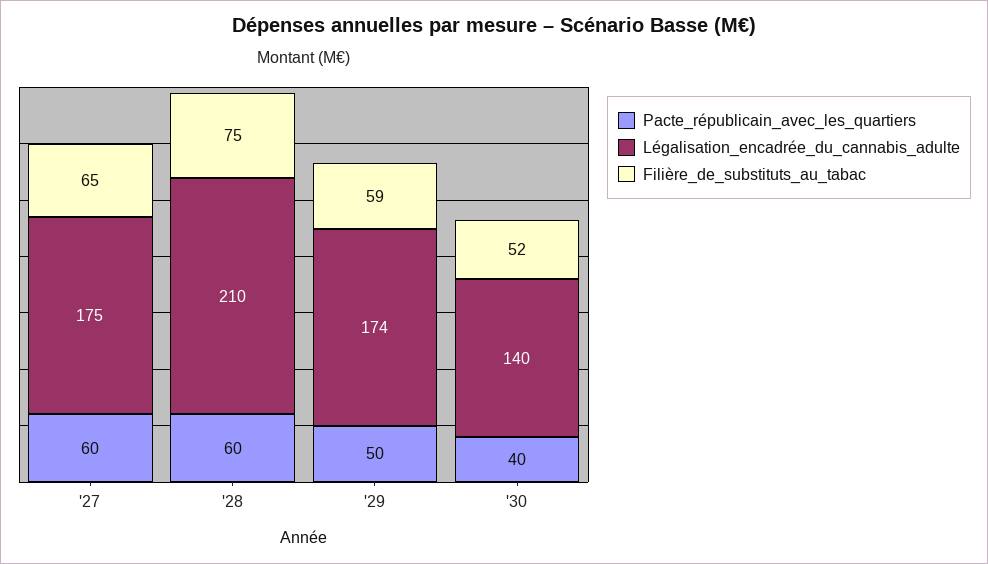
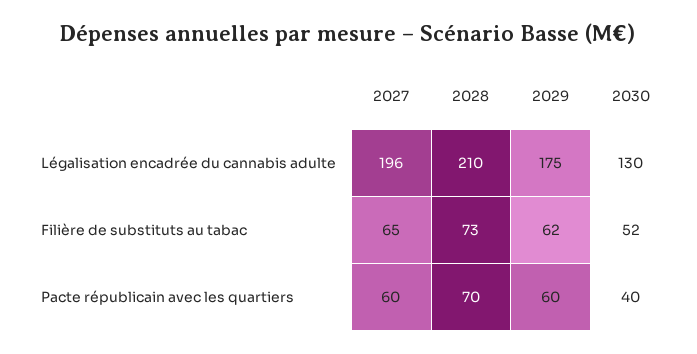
Légalisation_encadrée_du_cannabis_adulte, '27: 175 -> 196
Pacte_républicain_avec_les_quartiers, '28: 60 -> 70
Filière_de_substituts_au_tabac, '28: 75 -> 73
Pacte_républicain_avec_les_quartiers, '29: 50 -> 60
Légalisation_encadrée_du_cannabis_adulte, '29: 174 -> 175
Filière_de_substituts_au_tabac, '29: 59 -> 62
Légalisation_encadrée_du_cannabis_adulte, '30: 140 -> 130

